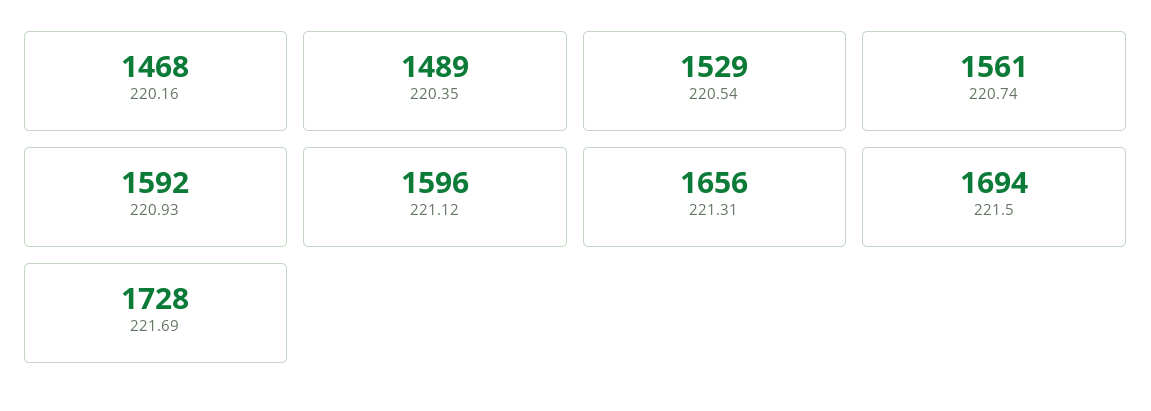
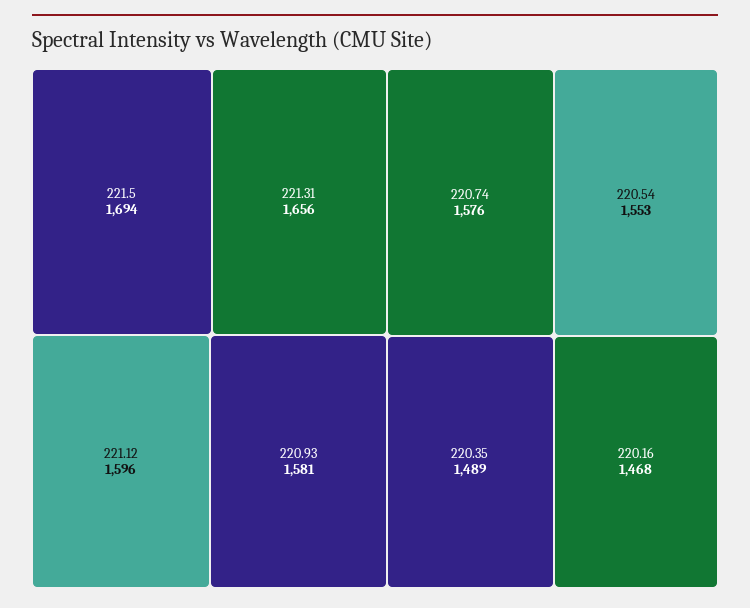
220.54: 1529 -> 1553
220.74: 1561 -> 1576
220.93: 1592 -> 1581
221.69: 1728 -> none

